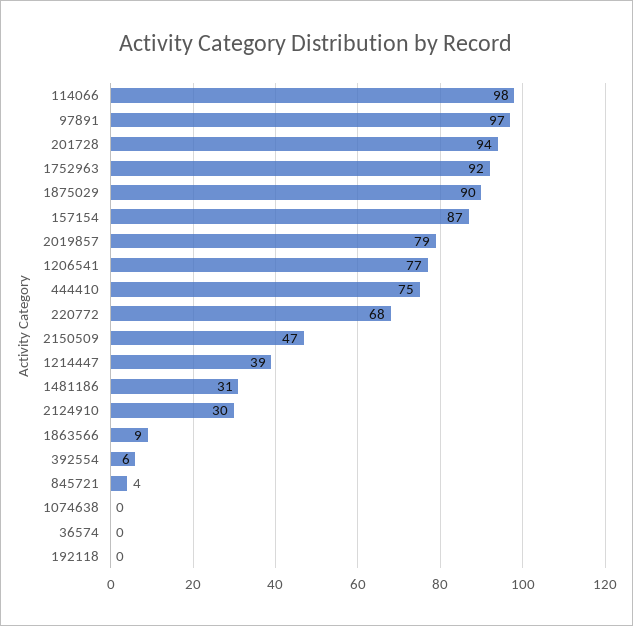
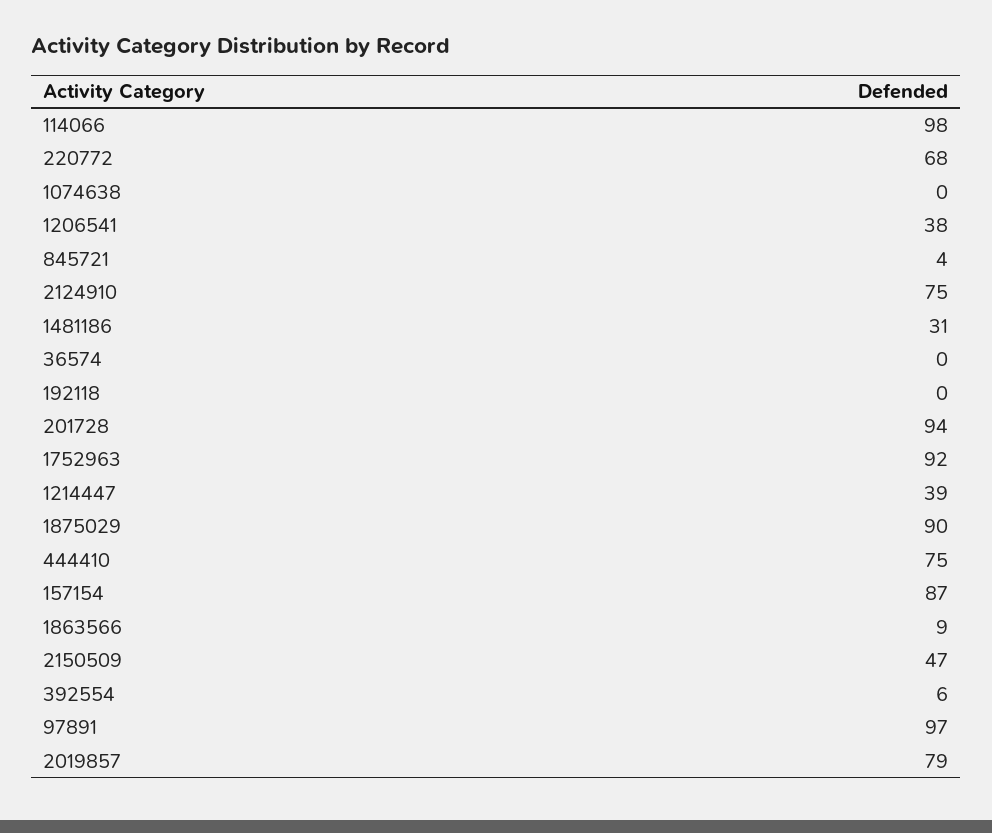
1206541: 77 -> 38
2124910: 30 -> 75

